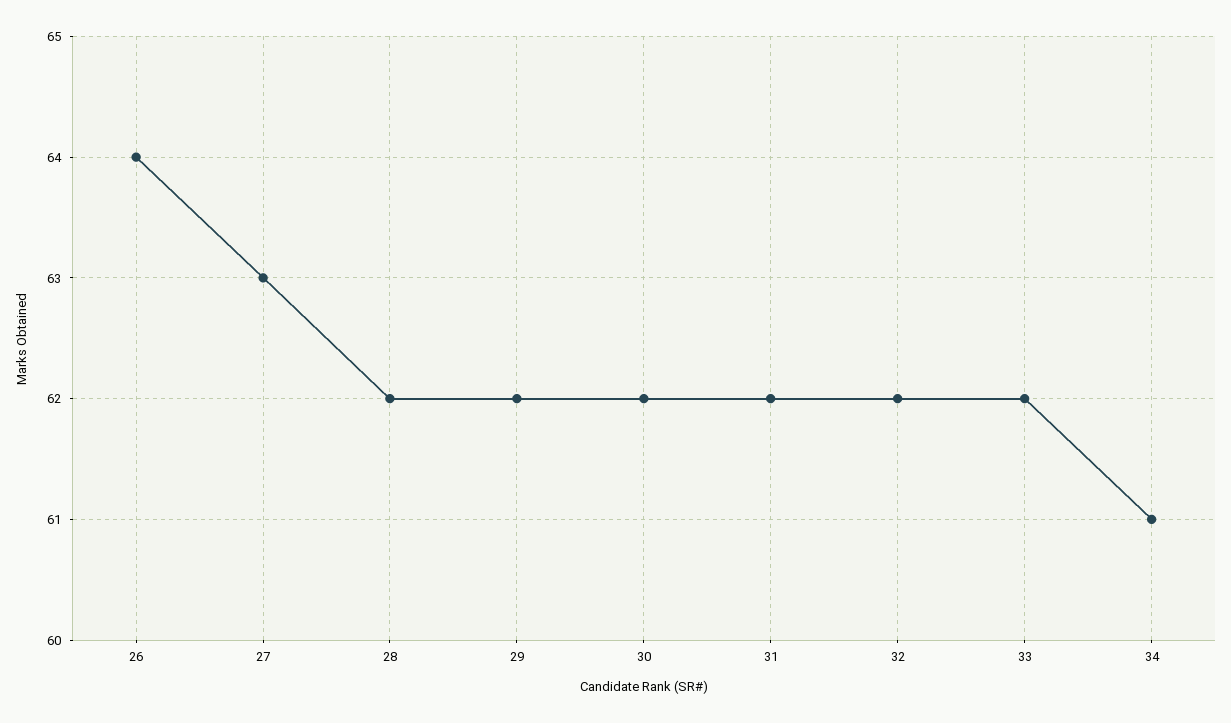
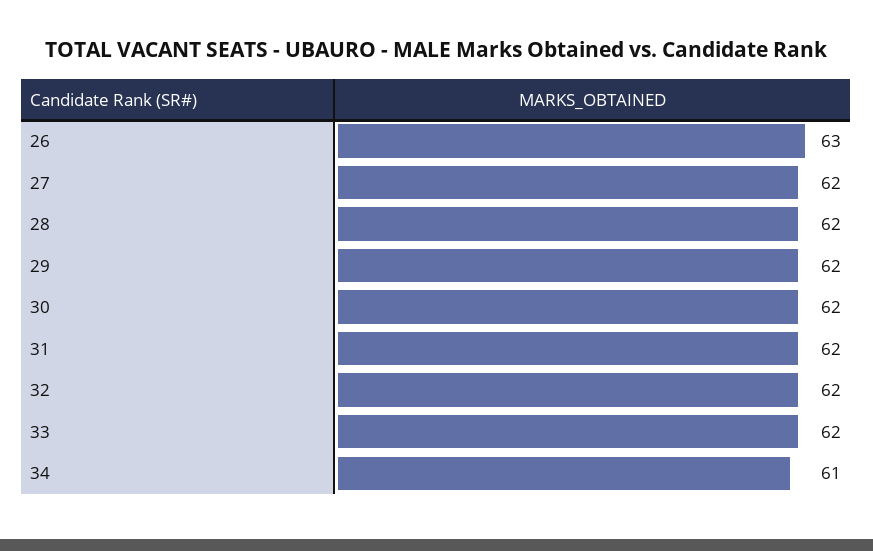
26: 64 -> 63
27: 63 -> 62

